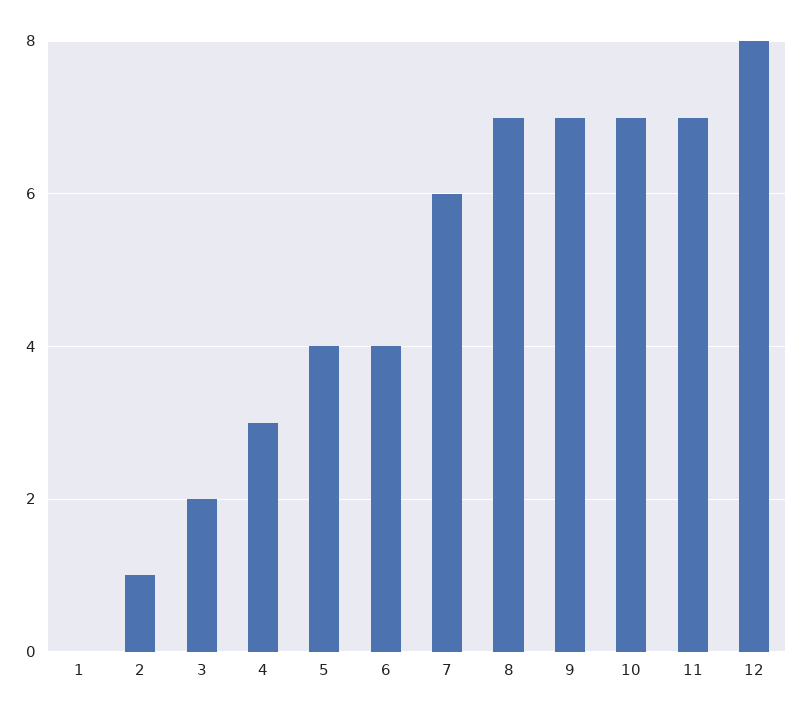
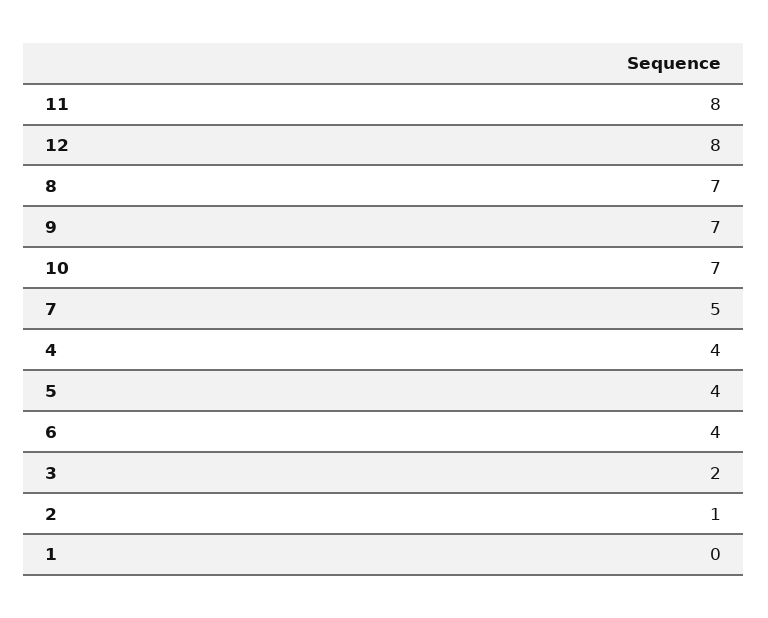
4: 3 -> 4
7: 6 -> 5
11: 7 -> 8

